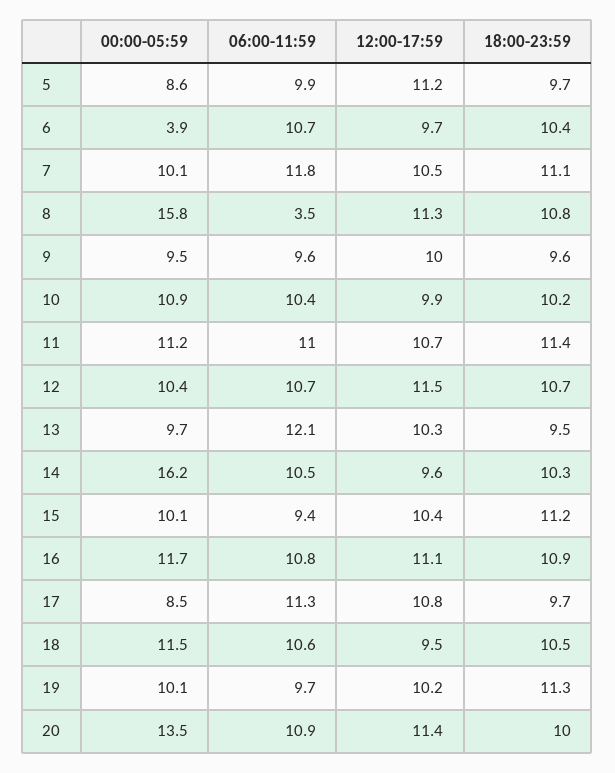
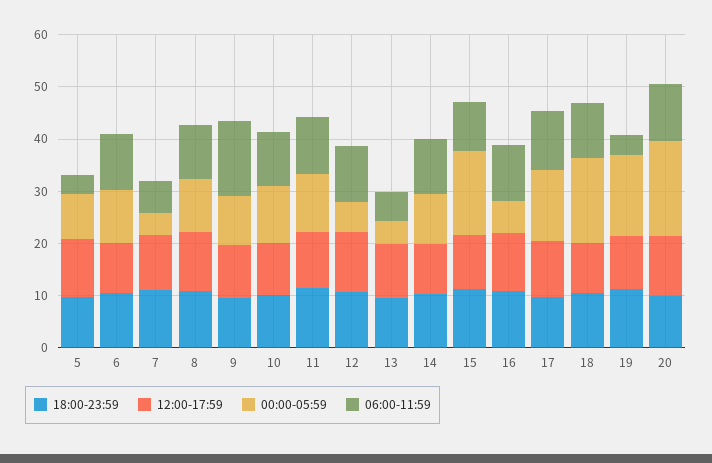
06:00-11:59, 5: 9.9 -> 4
00:00-05:59, 6: 3.9 -> 10
00:00-05:59, 7: 10.1 -> 4
06:00-11:59, 7: 11.8 -> 6
00:00-05:59, 8: 15.8 -> 10
06:00-11:59, 8: 3.5 -> 10
06:00-11:59, 9: 9.6 -> 14
00:00-05:59, 12: 10.4 -> 6
00:00-05:59, 13: 9.7 -> 4
06:00-11:59, 13: 12.1 -> 6
00:00-05:59, 14: 16.2 -> 10
00:00-05:59, 15: 10.1 -> 16
00:00-05:59, 16: 11.7 -> 6
00:00-05:59, 17: 8.5 -> 14
00:00-05:59, 18: 11.5 -> 16
00:00-05:59, 19: 10.1 -> 16
06:00-11:59, 19: 9.7 -> 4
00:00-05:59, 20: 13.5 -> 18

